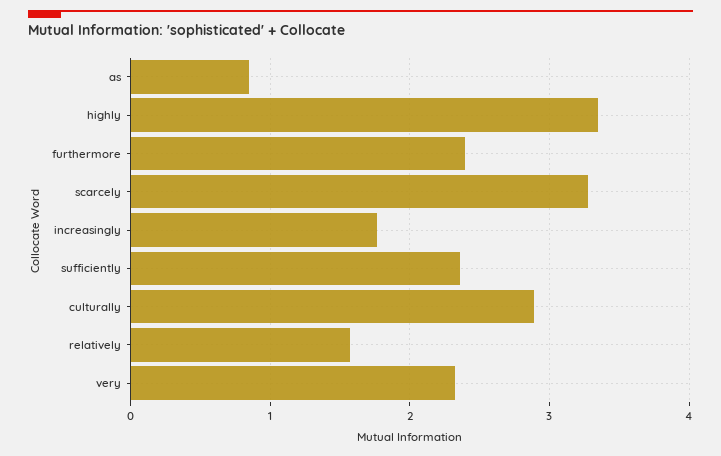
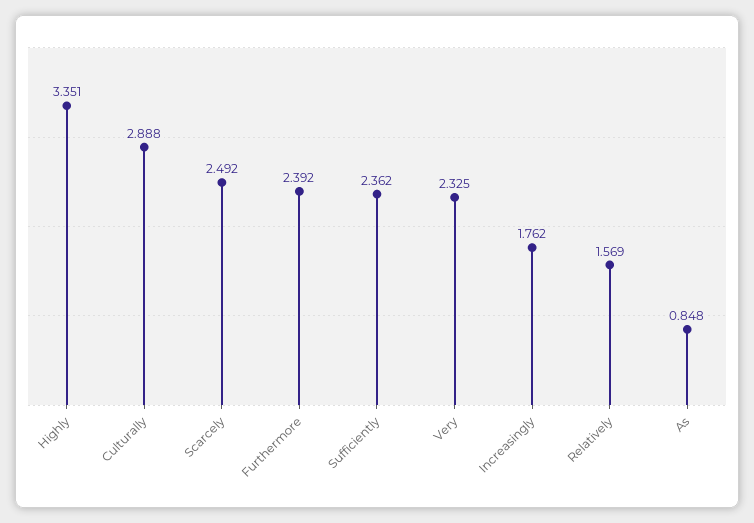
scarcely: 3.3 -> 2.492

